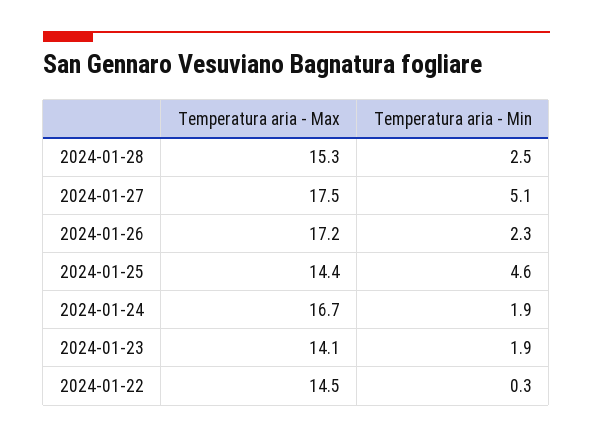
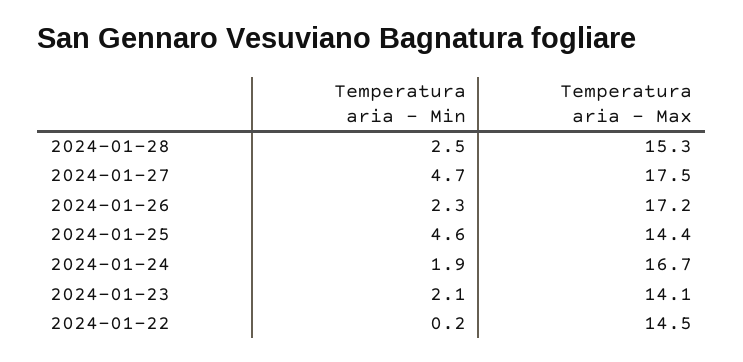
Temperatura aria - Min, 2024-01-27: 5.1 -> 4.7
Temperatura aria - Min, 2024-01-23: 1.9 -> 2.1
Temperatura aria - Min, 2024-01-22: 0.3 -> 0.2

